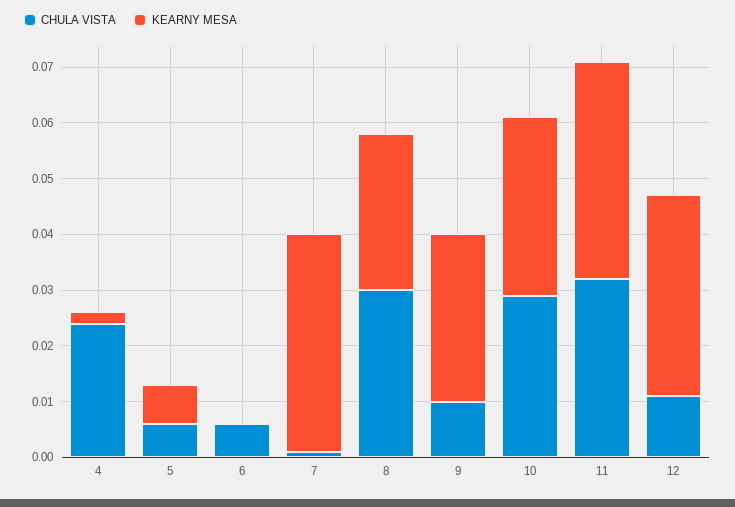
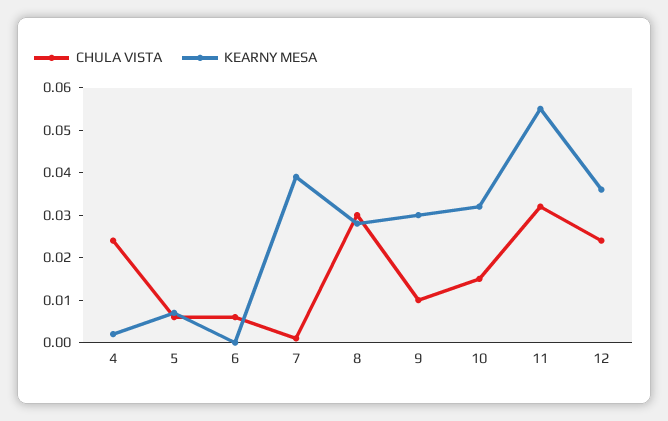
CHULA VISTA, 10: 0.03 -> 0.015
KEARNY MESA, 11: 0.04 -> 0.055
CHULA VISTA, 12: 0.01 -> 0.025

